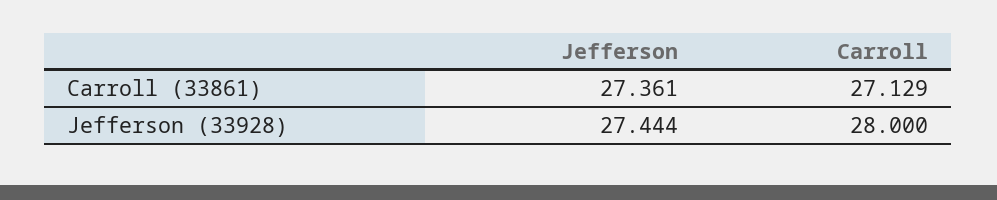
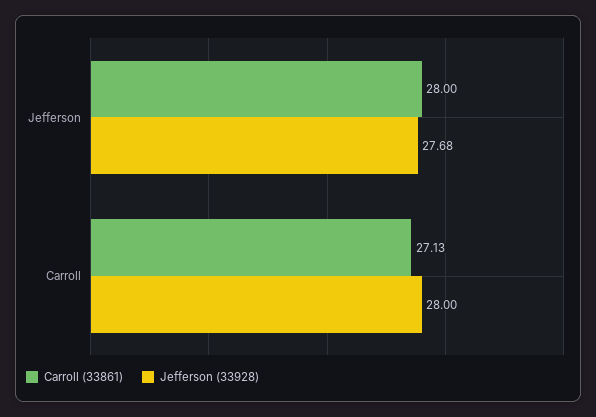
Carroll (33861), Jefferson: 27.361 -> 28
Jefferson (33928), Jefferson: 27.444 -> 27.68

